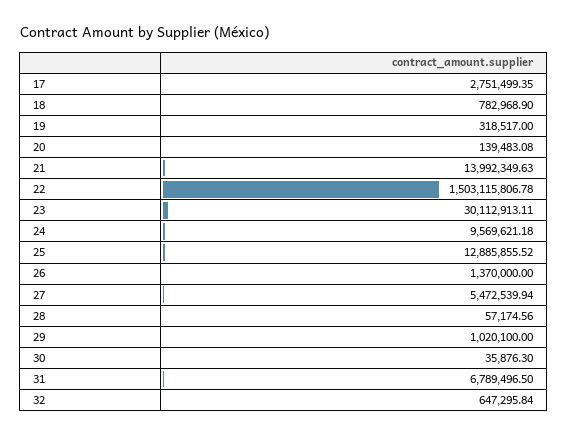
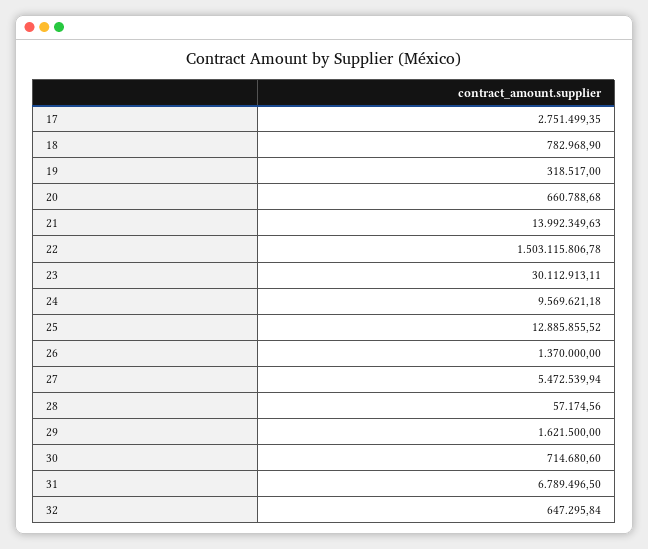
20: 139483.08 -> 660788.68
29: 1020100 -> 1621500
30: 35876.3 -> 714680.6

